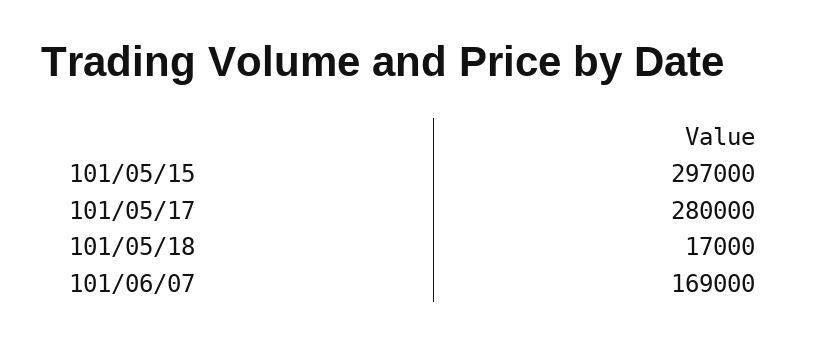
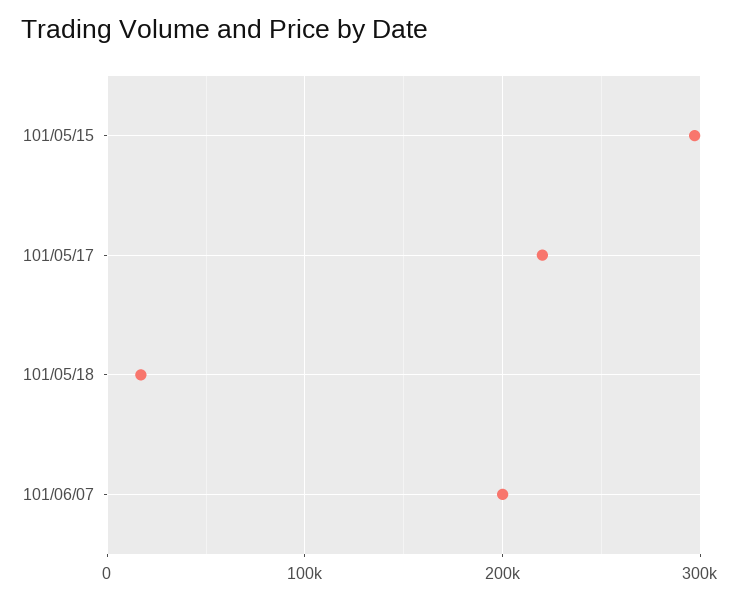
101/05/17: 280000 -> 220000
101/06/07: 169000 -> 200000

